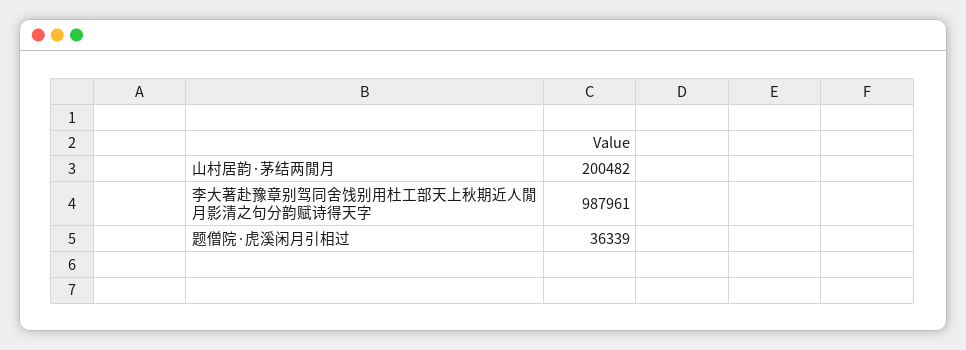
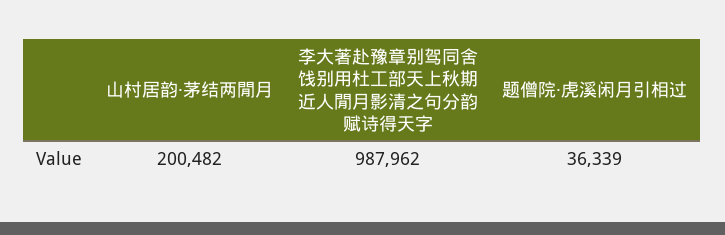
李大著赴豫章别驾同舍饯别用杜工部天上秋期近人閒月影清之句分韵赋诗得天字: 987961 -> 987962

